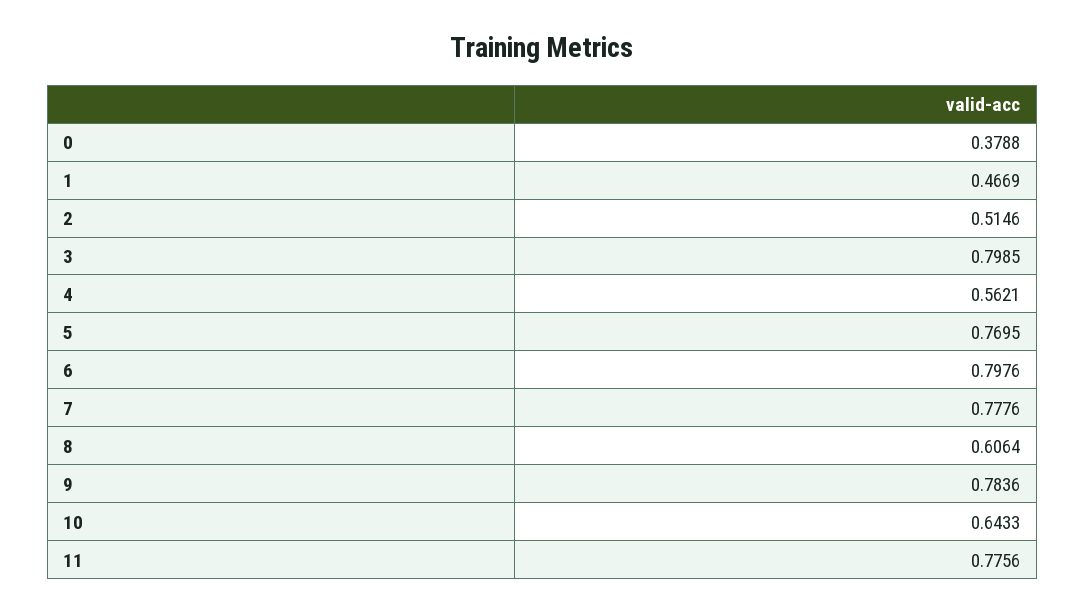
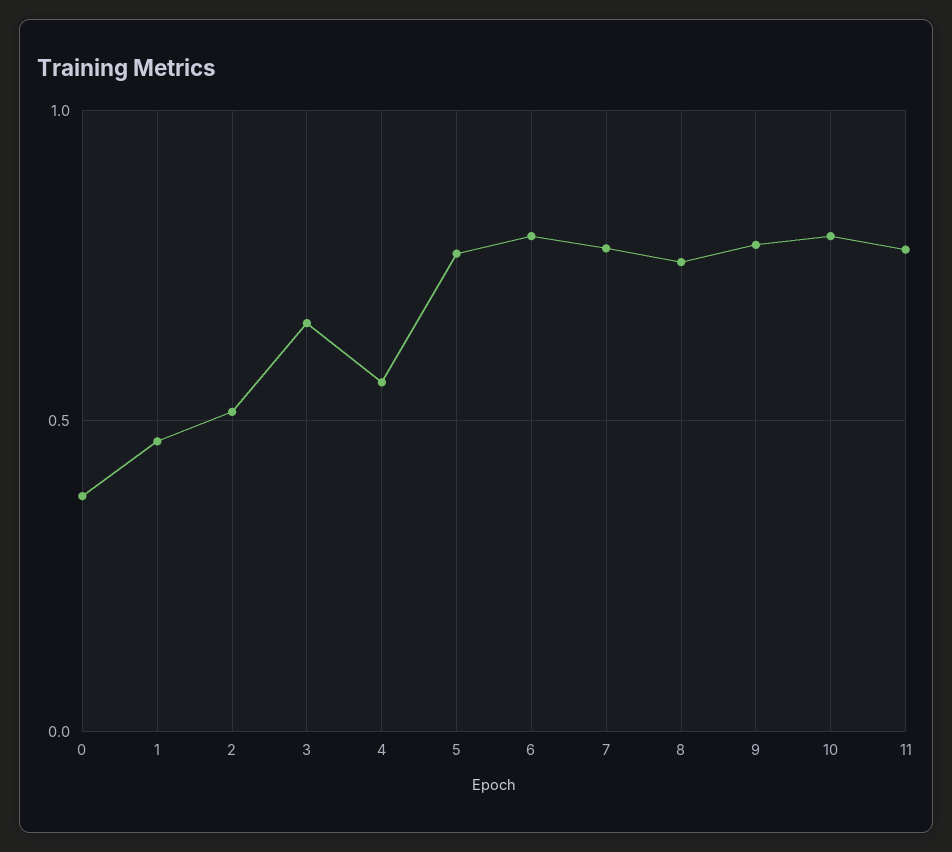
3: 0.7985 -> 0.65
8: 0.6064 -> 0.75
10: 0.6433 -> 0.8

